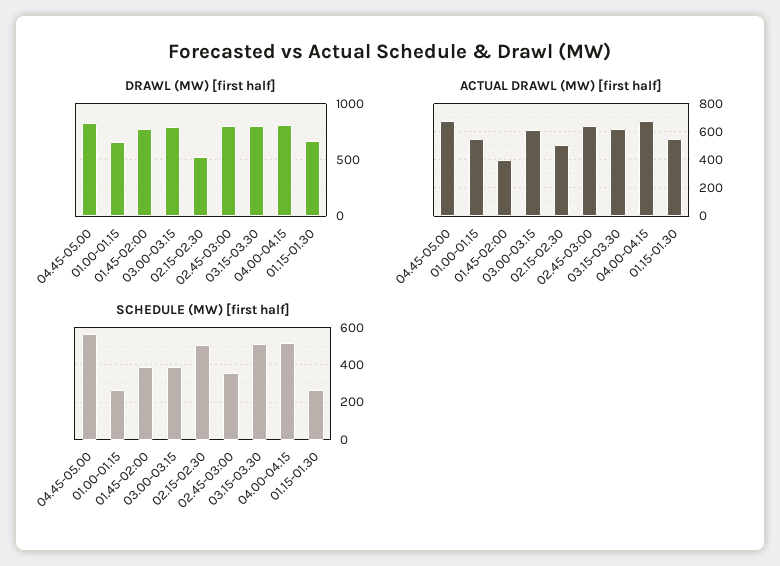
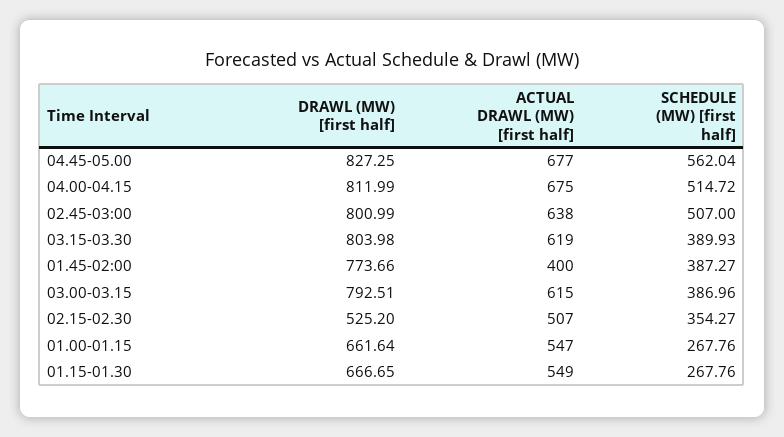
SCHEDULE (MW) [first half], 02.15-02.30: 500 -> 354.27
SCHEDULE (MW) [first half], 02.45-03:00: 350 -> 507
SCHEDULE (MW) [first half], 03.15-03.30: 500 -> 389.93

